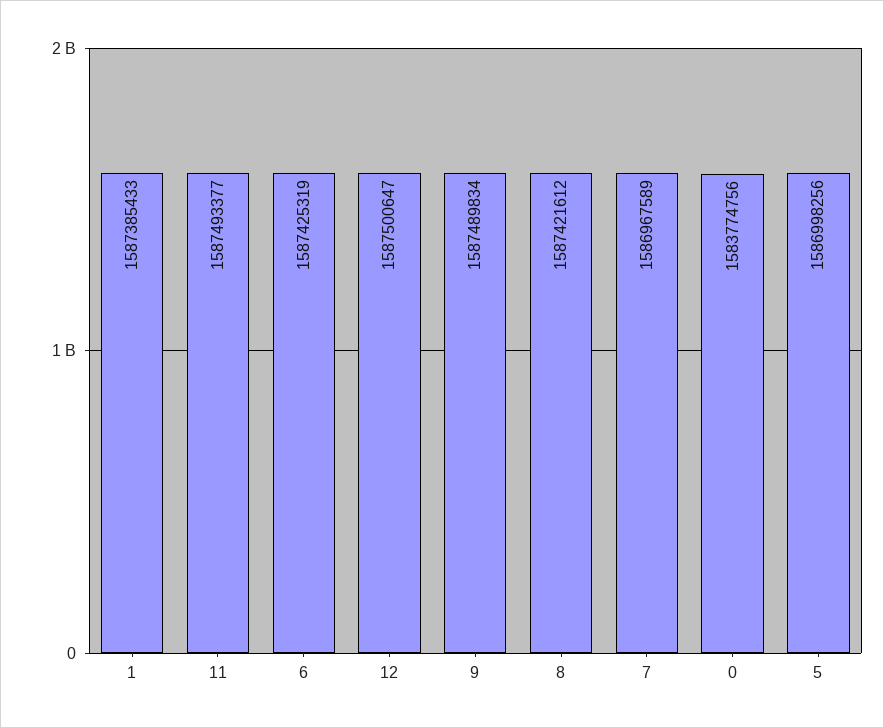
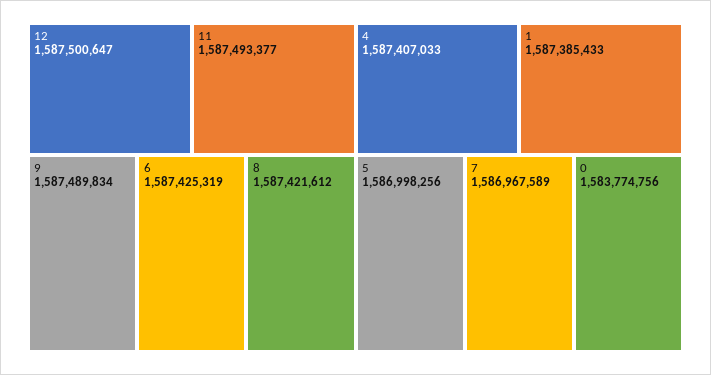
4: none -> 1587407033

